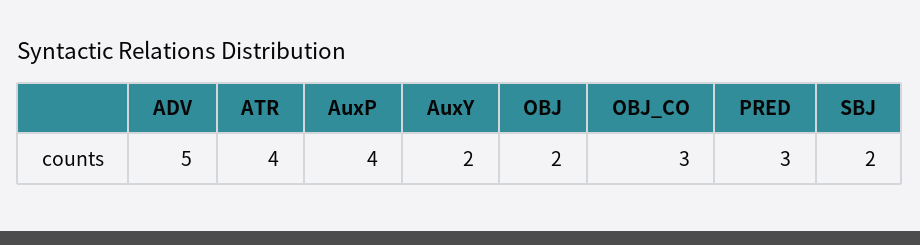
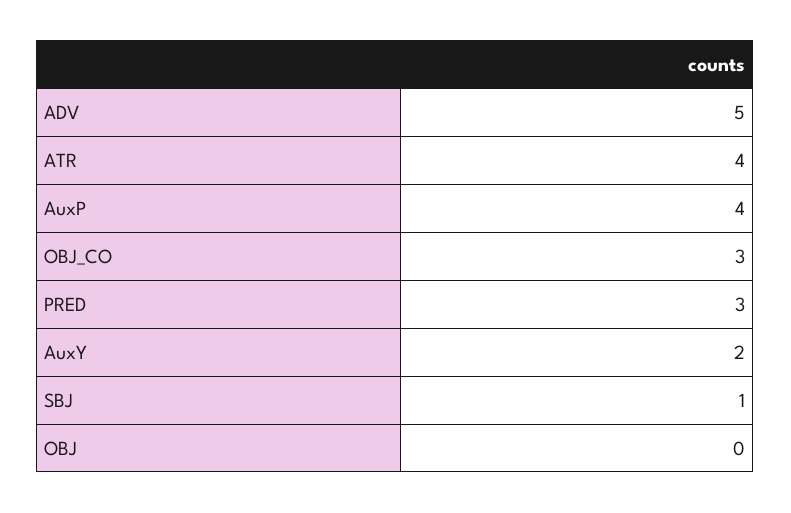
OBJ: 2 -> 0
SBJ: 2 -> 1

